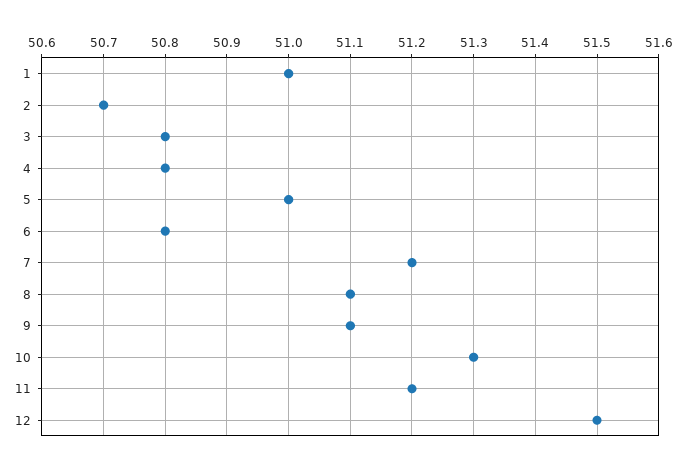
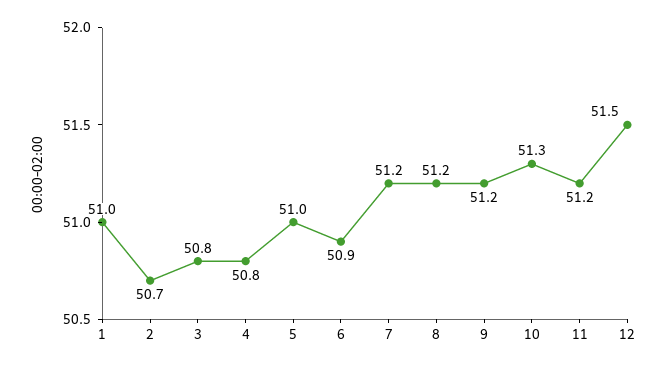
6: 50.8 -> 50.9
8: 51.1 -> 51.2
9: 51.1 -> 51.2

